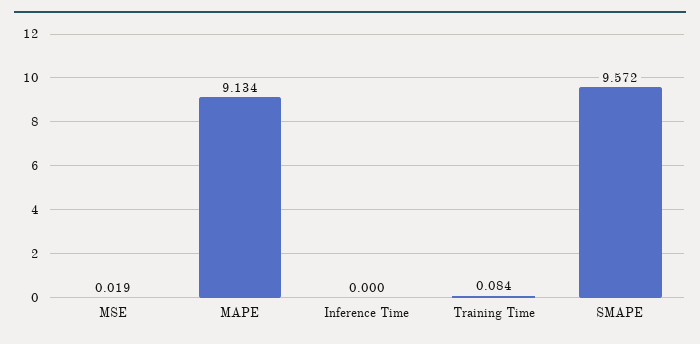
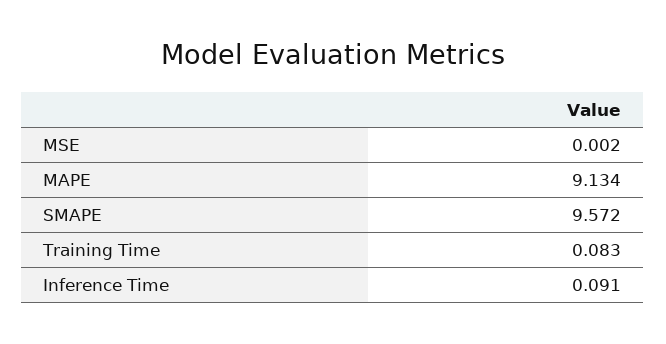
MSE: 0.019 -> 0.002
Inference Time: 0 -> 0.091
Training Time: 0.084 -> 0.083

